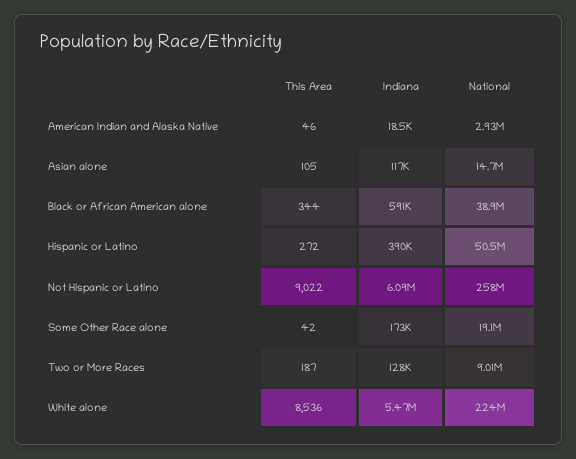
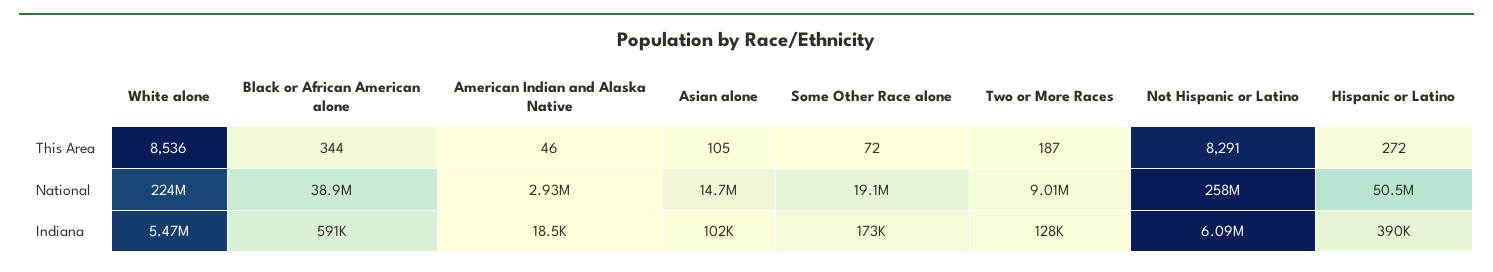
Indiana, Asian alone: 117000 -> 102000
This Area, Not Hispanic or Latino: 9022 -> 8291
This Area, Some Other Race alone: 42 -> 72

